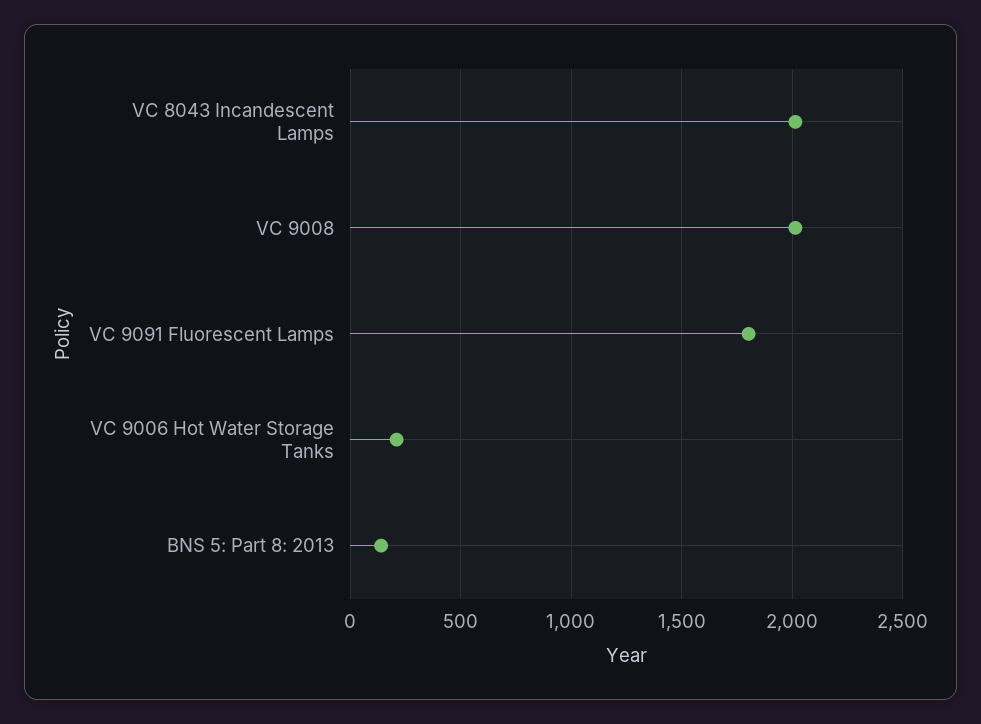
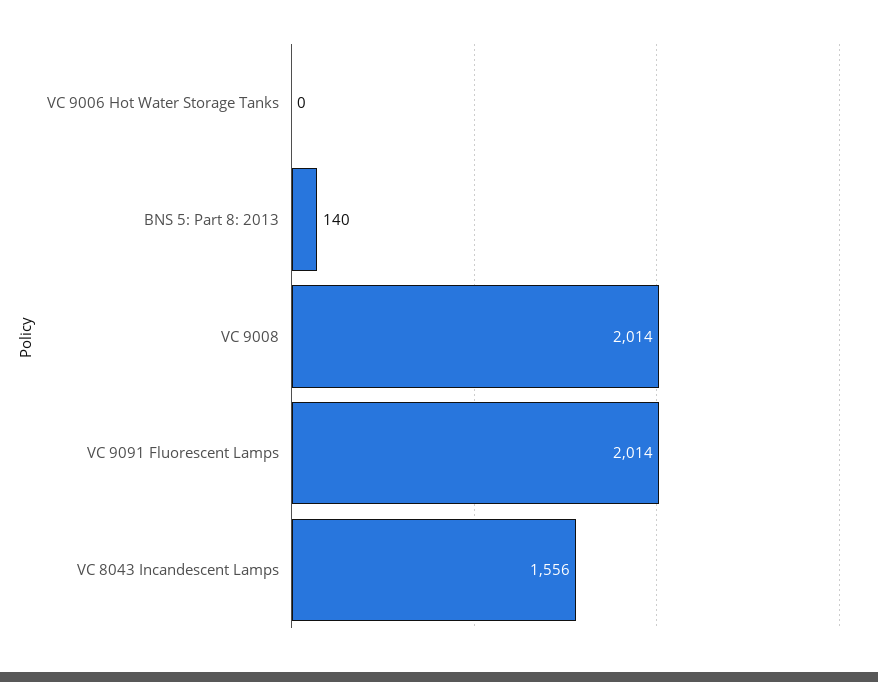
VC 8043 Incandescent Lamps: 2000 -> 1556
VC 9091 Fluorescent Lamps: 1800 -> 2014
VC 9006 Hot Water Storage Tanks: 200 -> 0

